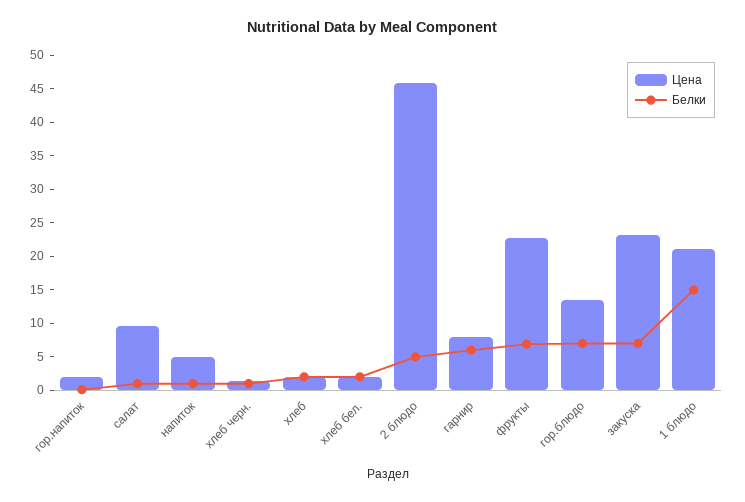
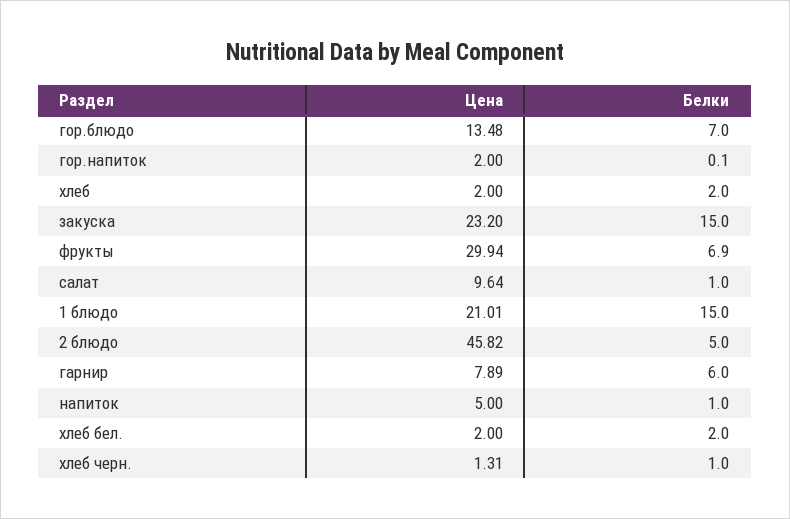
Цена, фрукты: 22.5 -> 29.94
Белки, закуска: 7.5 -> 15

